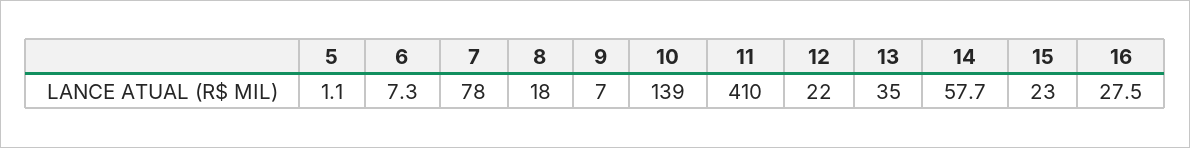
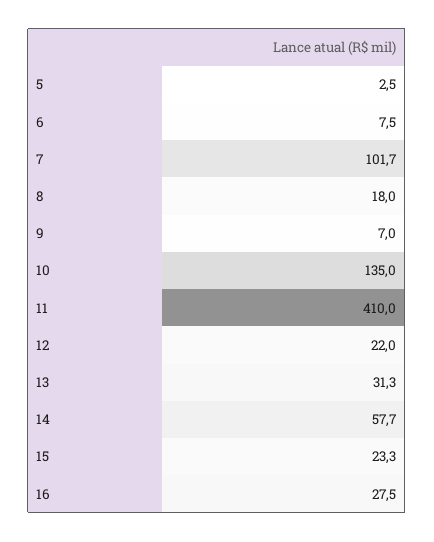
5: 1.1 -> 2.5
6: 7.3 -> 7.5
7: 78 -> 101.7
10: 139 -> 135
13: 35 -> 31.3
15: 23 -> 23.3

